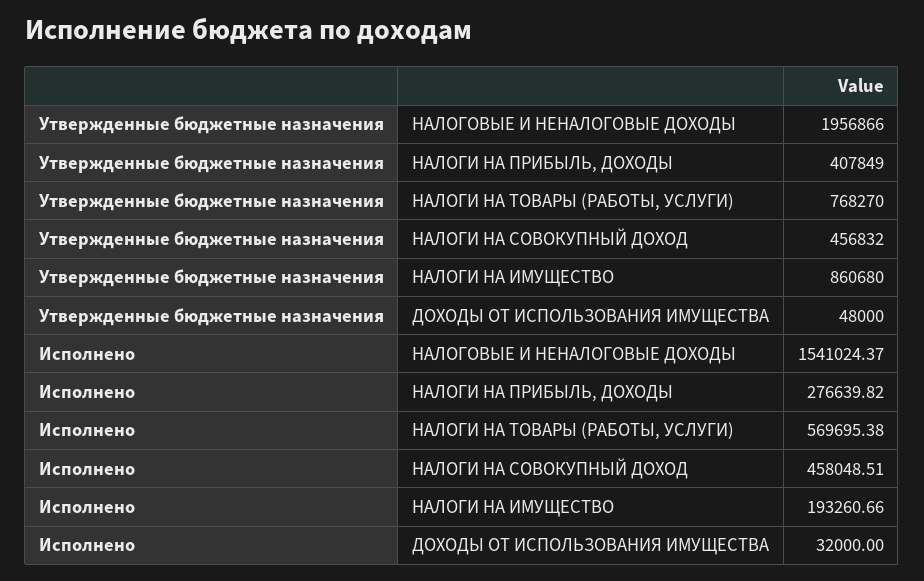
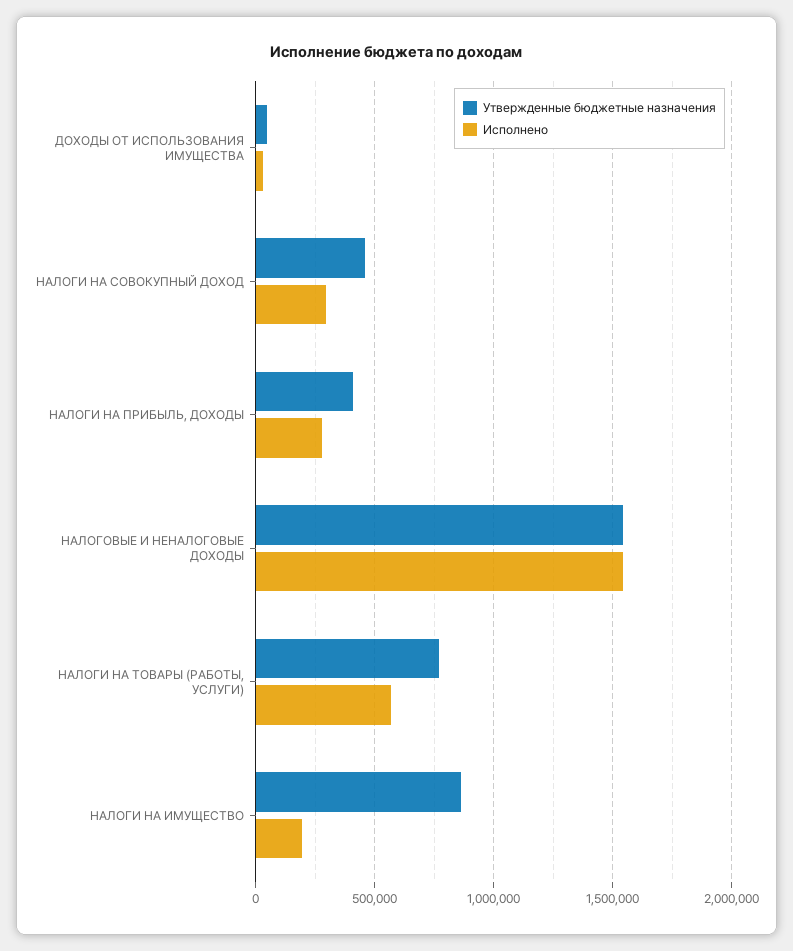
Утвержденные бюджетные назначения, НАЛОГОВЫЕ И НЕНАЛОГОВЫЕ ДОХОДЫ: 1956866 -> 1550000
Исполнено, НАЛОГИ НА СОВОКУПНЫЙ ДОХОД: 458048.51 -> 300000

